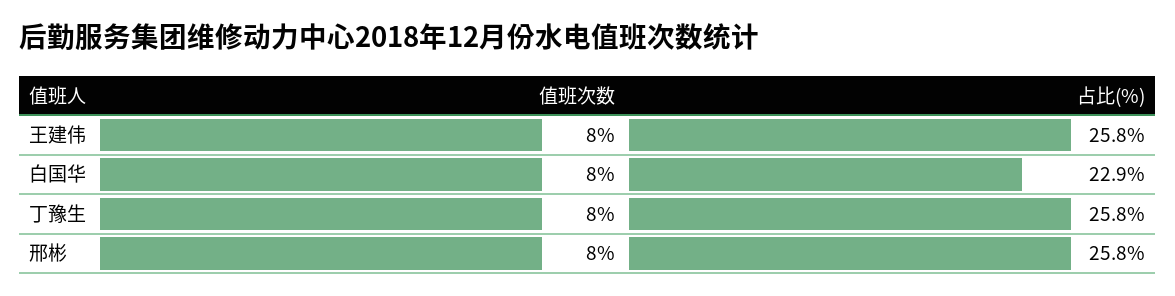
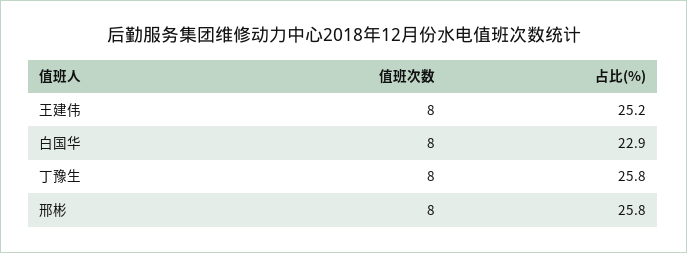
占比(%), 王建伟: 25.8 -> 25.2

